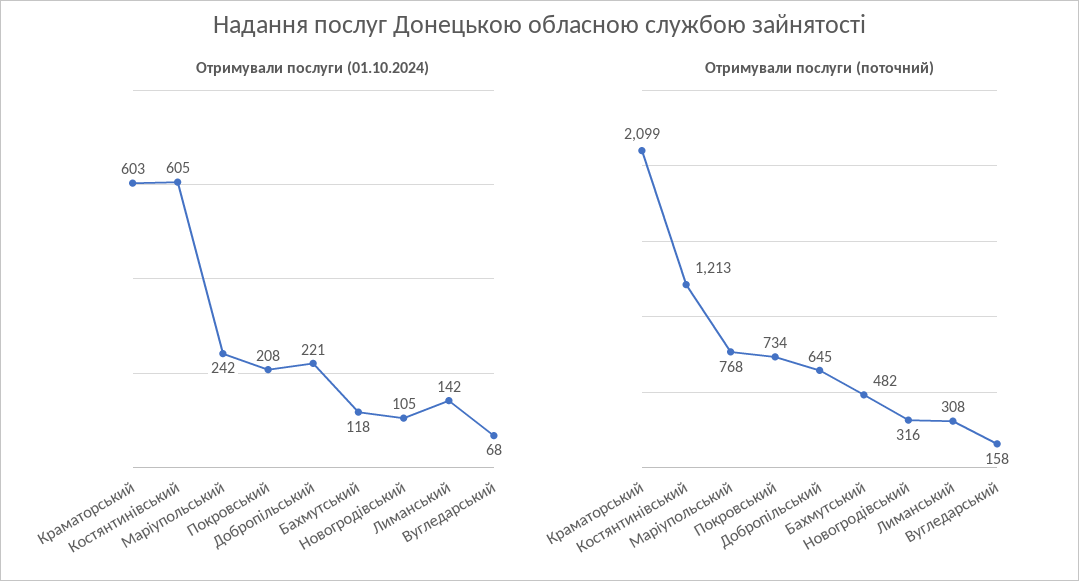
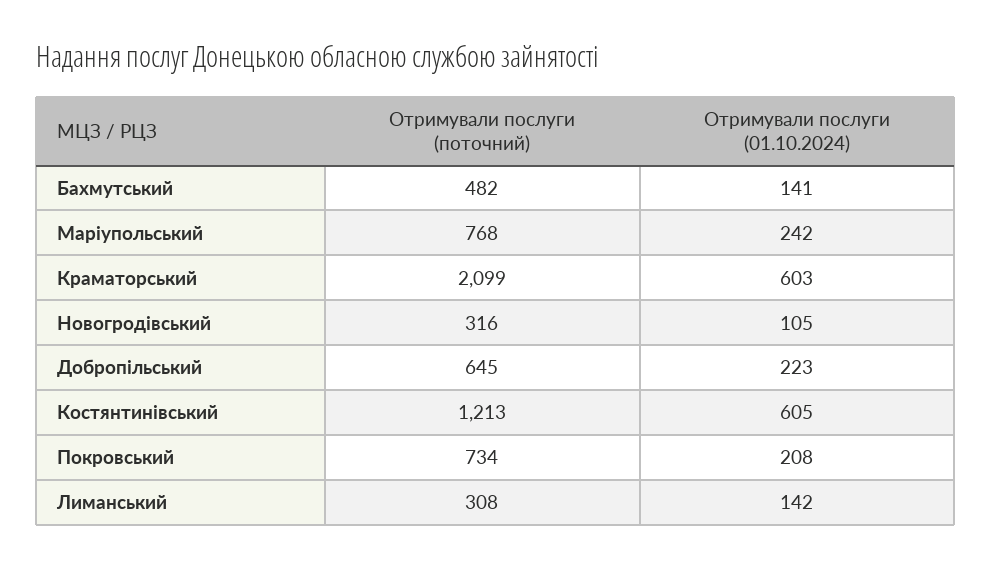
Отримували послуги (01.10.2024), Добропільський: 221 -> 223
Отримували послуги (01.10.2024), Бахмутський: 118 -> 141
Отримували послуги (01.10.2024), Вугледарський: 68 -> none
Отримували послуги (поточний), Вугледарський: 158 -> none

